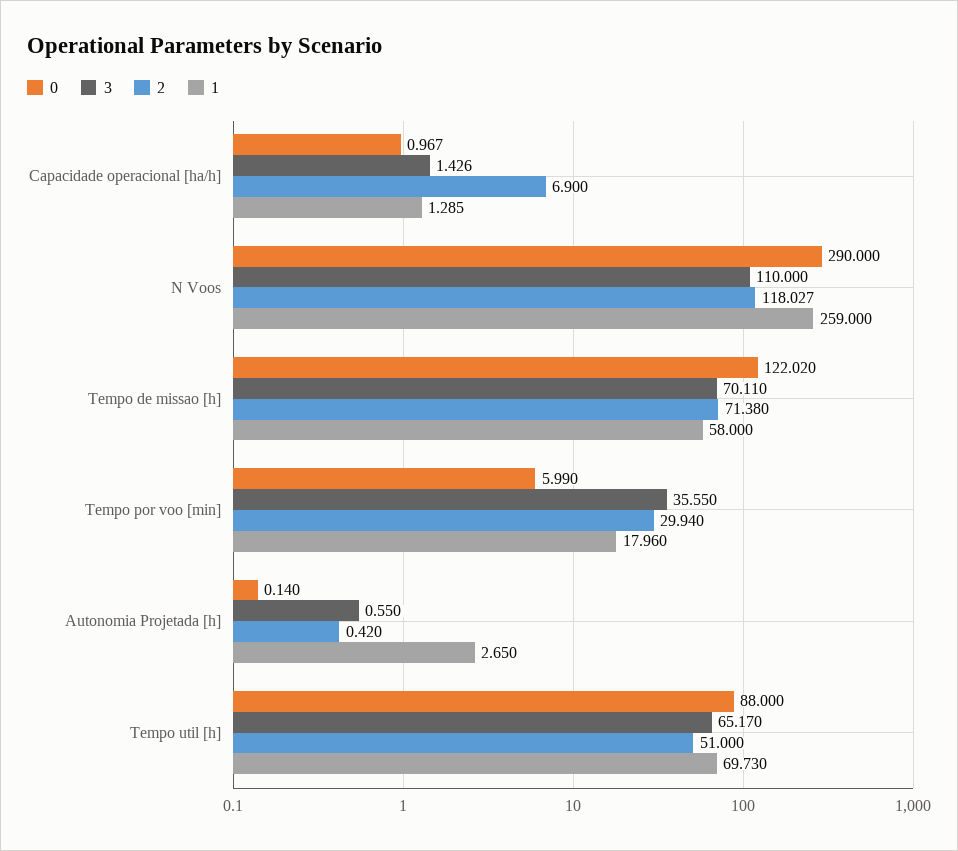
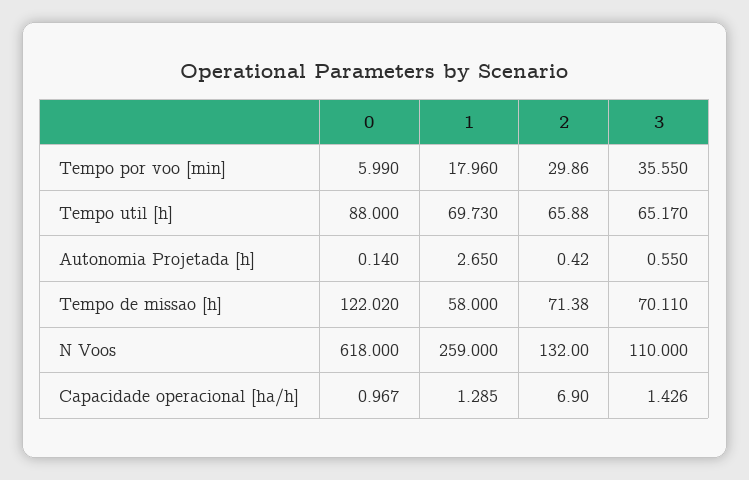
0, N Voos: 290 -> 618
2, N Voos: 118.027 -> 132
2, Tempo por voo [min]: 29.94 -> 29.86
2, Tempo util [h]: 51 -> 65.88

